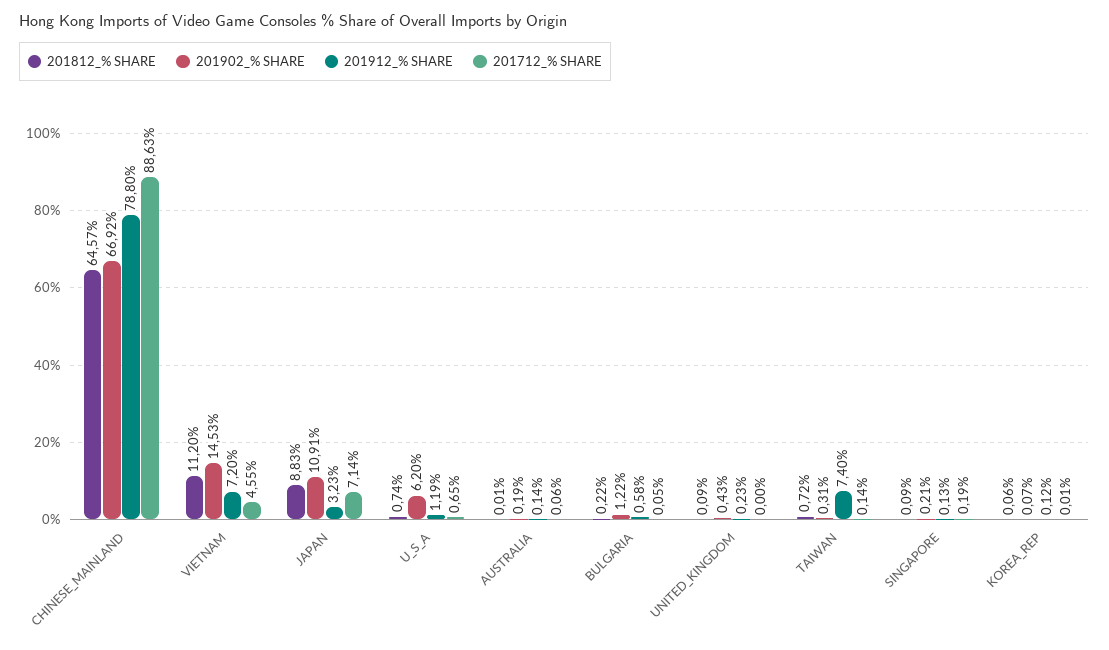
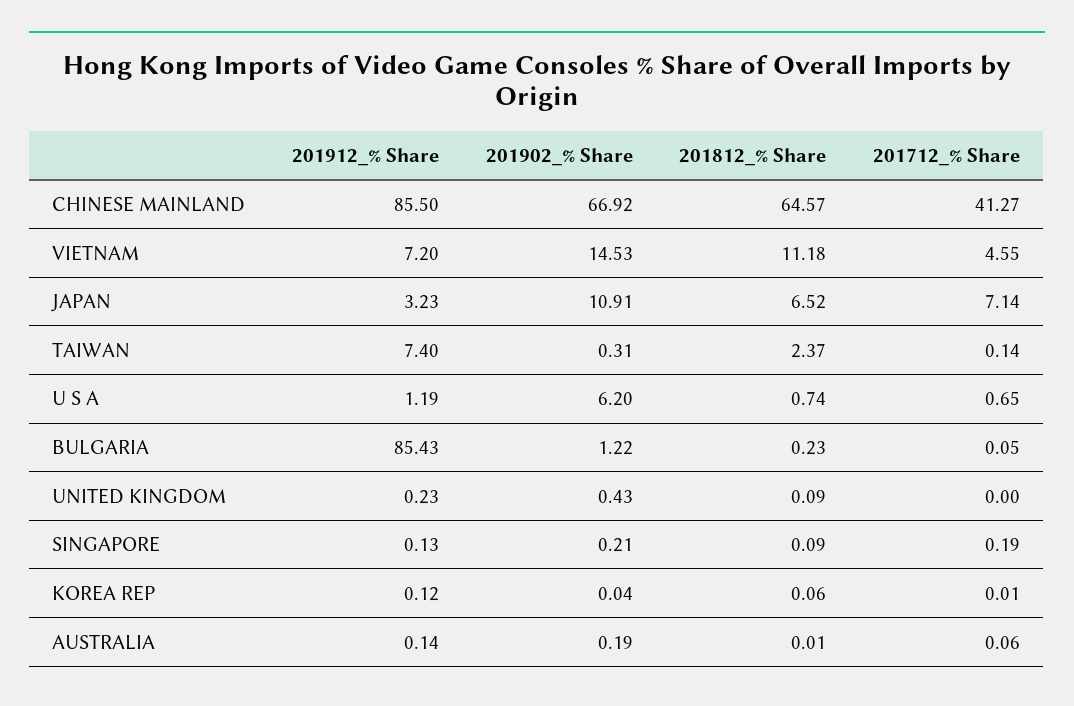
201912_% SHARE, CHINESE_MAINLAND: 78.8 -> 85.5
201712_% SHARE, CHINESE_MAINLAND: 88.63 -> 41.27
201812_% SHARE, VIETNAM: 11.2 -> 11.18
201812_% SHARE, JAPAN: 8.83 -> 6.52
201812_% SHARE, BULGARIA: 0.22 -> 0.23
201912_% SHARE, BULGARIA: 0.58 -> 85.43
201812_% SHARE, TAIWAN: 0.72 -> 2.37
201902_% SHARE, KOREA_REP: 0.07 -> 0.04

